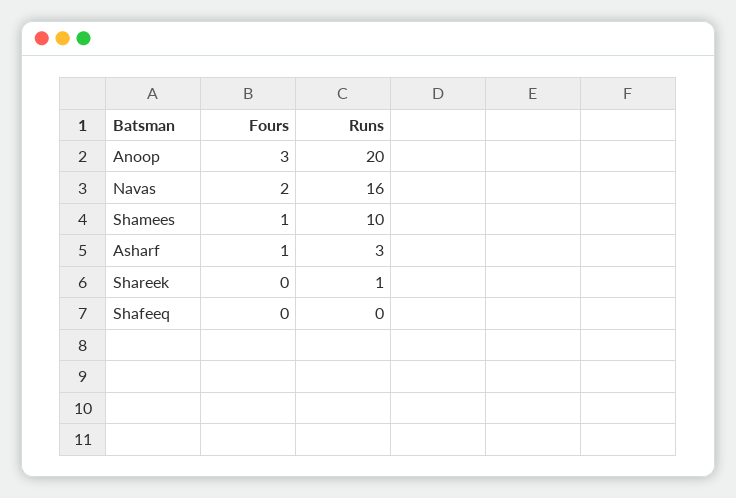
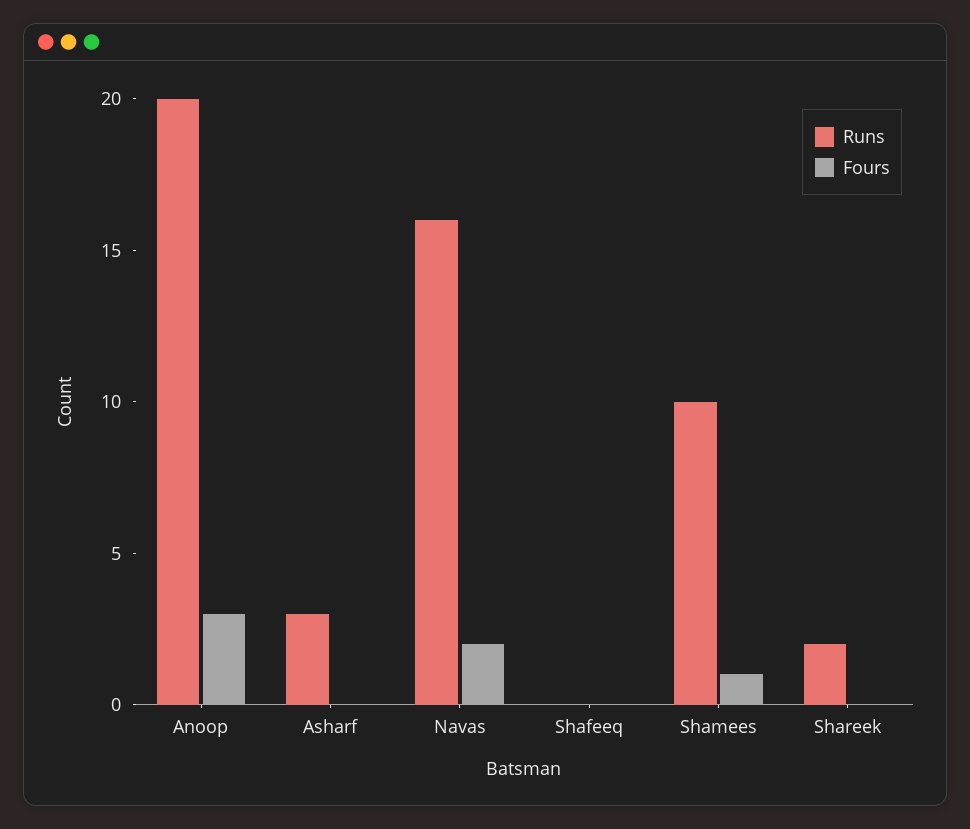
Fours, Asharf: 1 -> 0
Runs, Shareek: 1 -> 2

